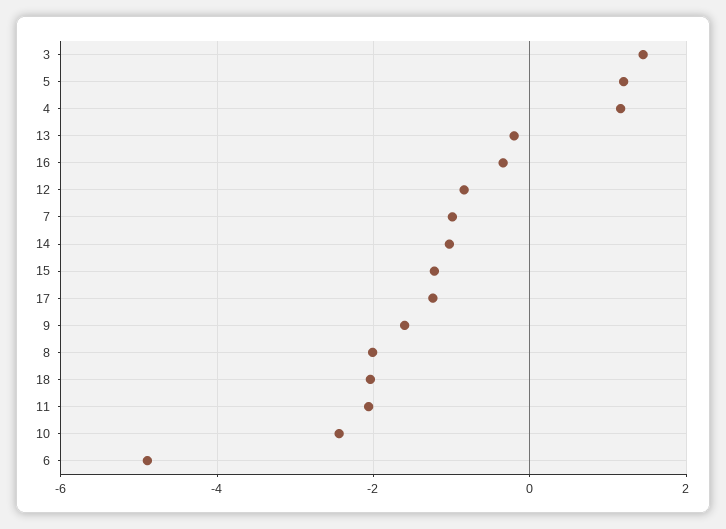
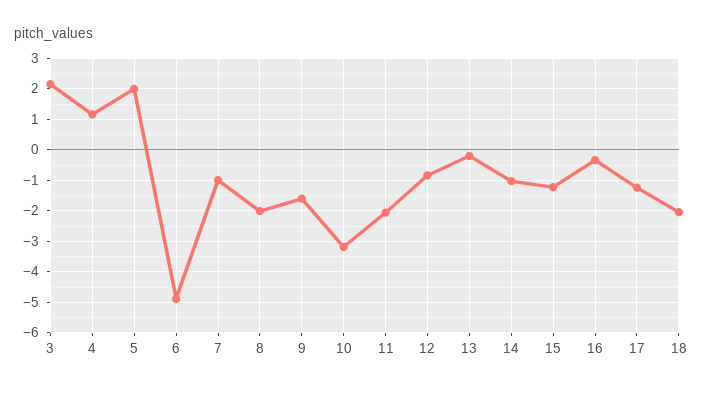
3: 1.4 -> 2.2
5: 1.2 -> 2
10: -2.4 -> -3.2

